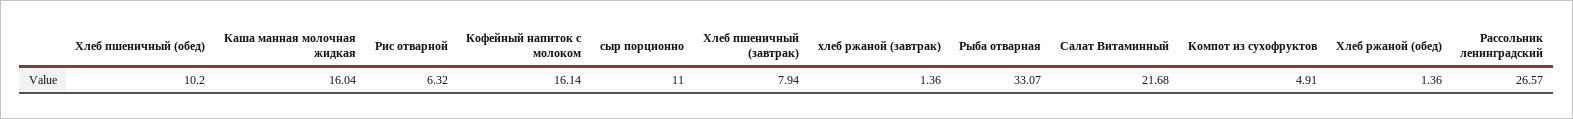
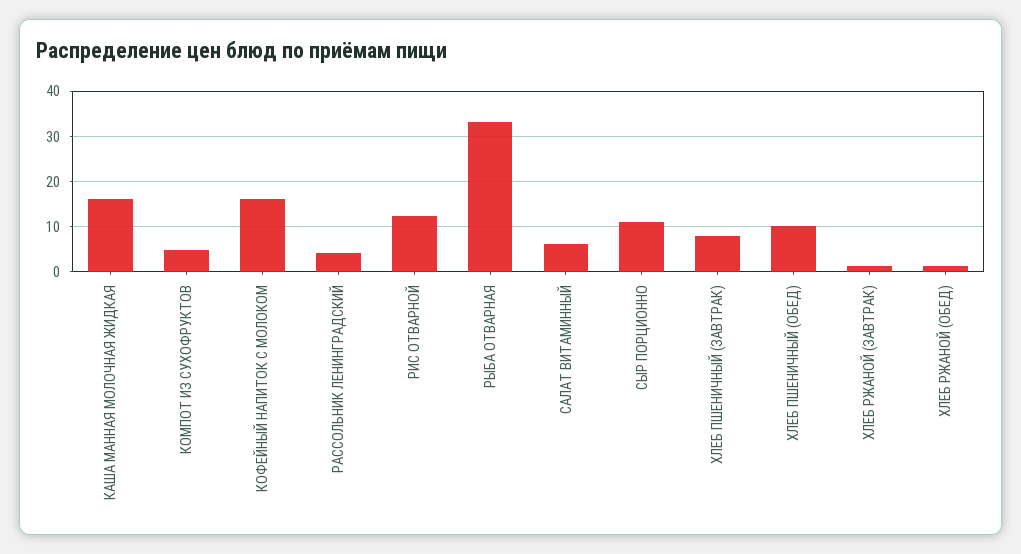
Рис отварной: 6.32 -> 12
Салат Витаминный: 21.68 -> 6
Рассольник ленинградский: 26.57 -> 4

